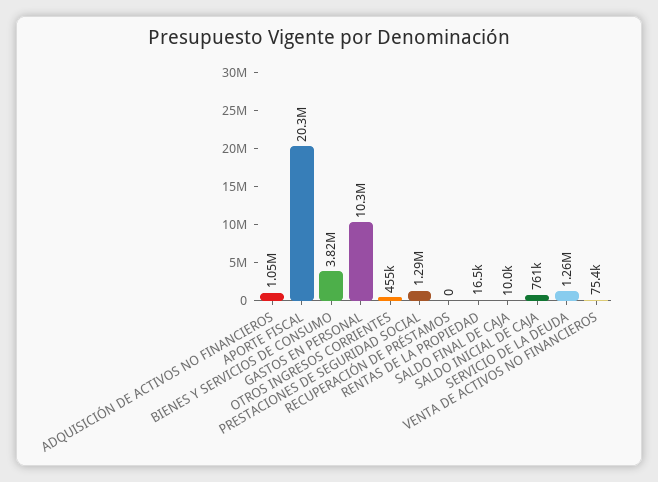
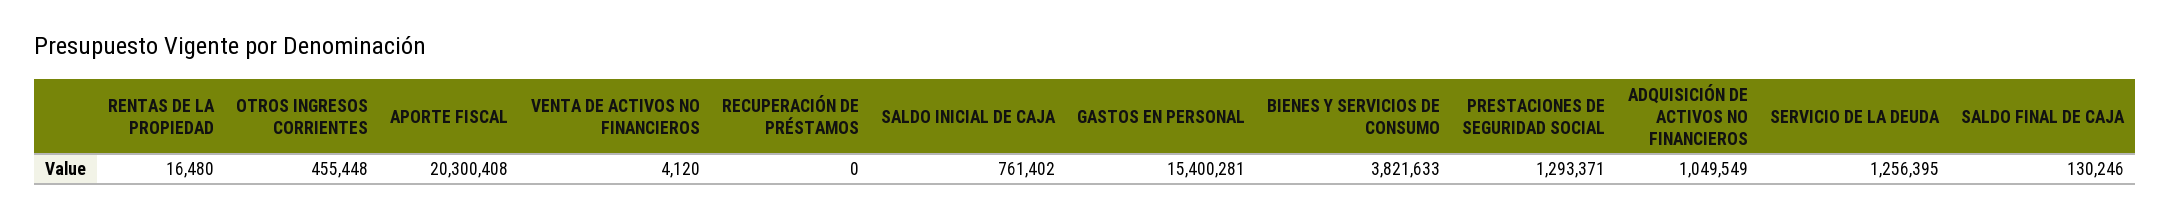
GASTOS EN PERSONAL: 10300000 -> 15400281
SALDO FINAL DE CAJA: 10000 -> 130246
VENTA DE ACTIVOS NO FINANCIEROS: 75400 -> 4120

